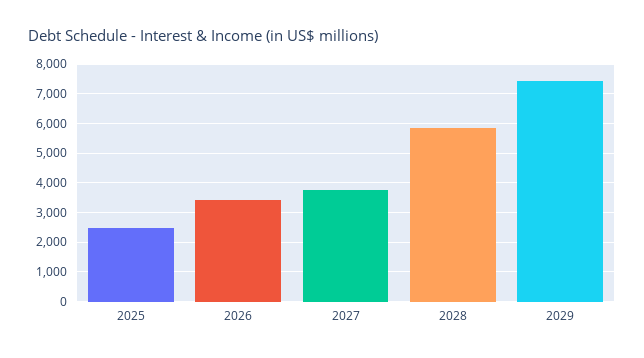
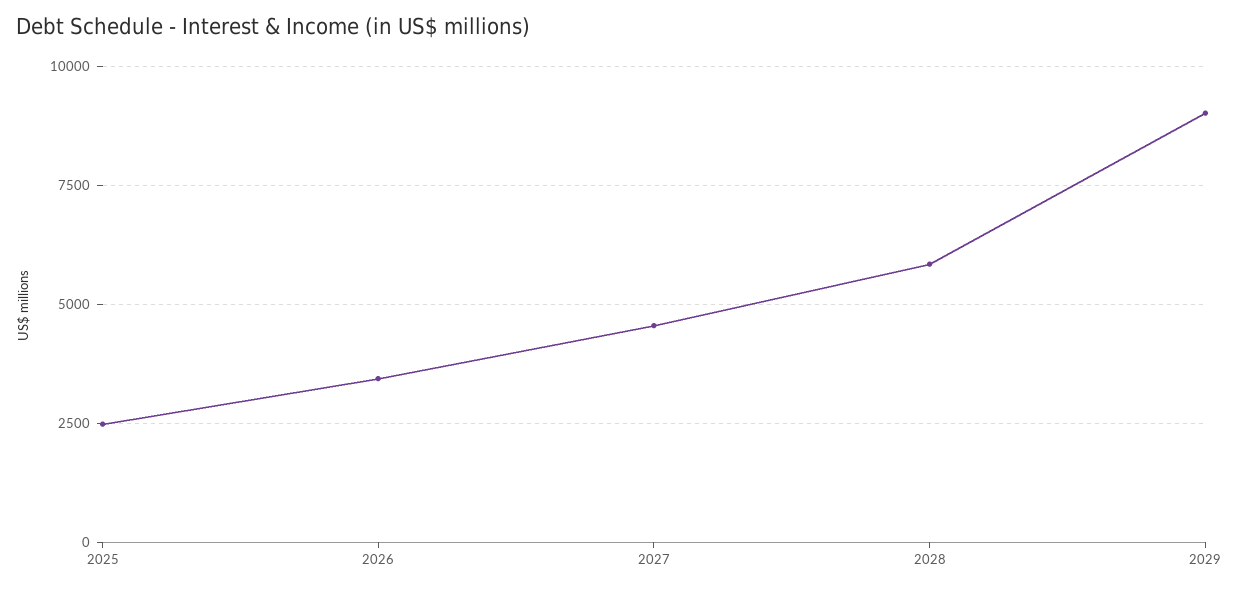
2027: 3750 -> 4500
2029: 7500 -> 9000

